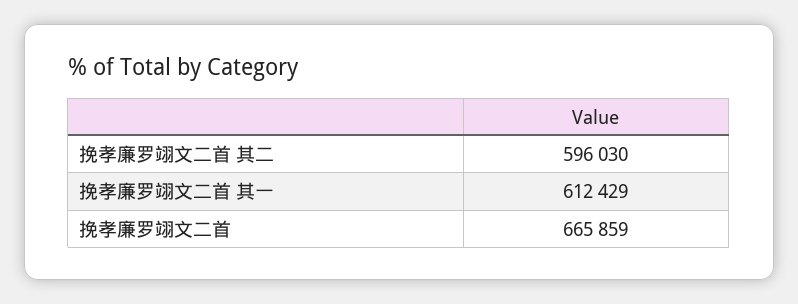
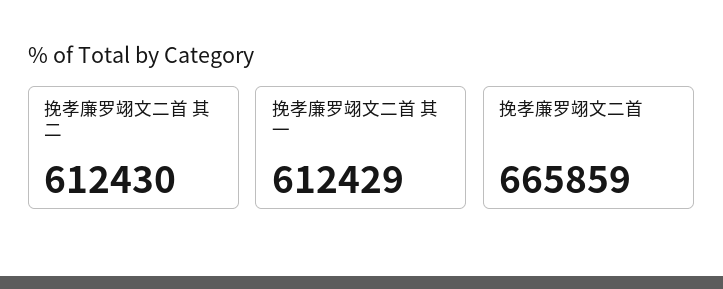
挽孝廉罗翊文二首 其二: 596030 -> 612430

